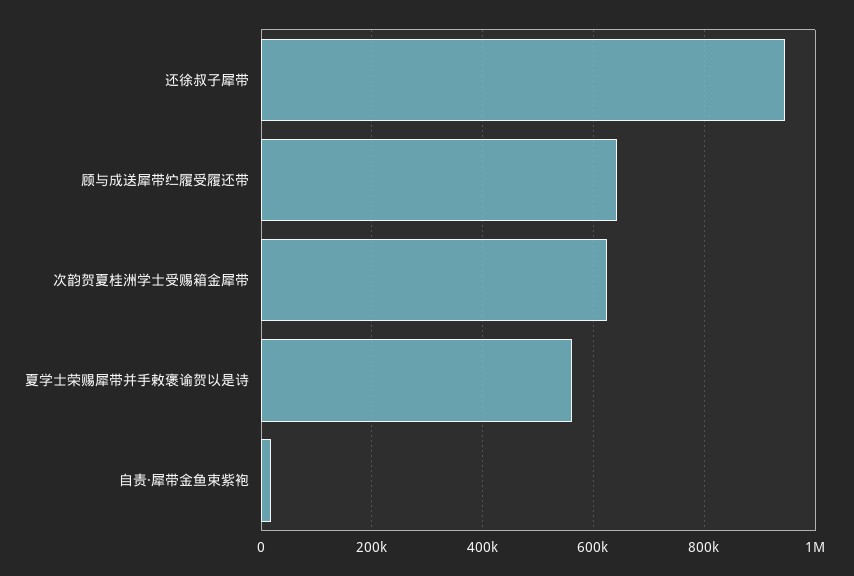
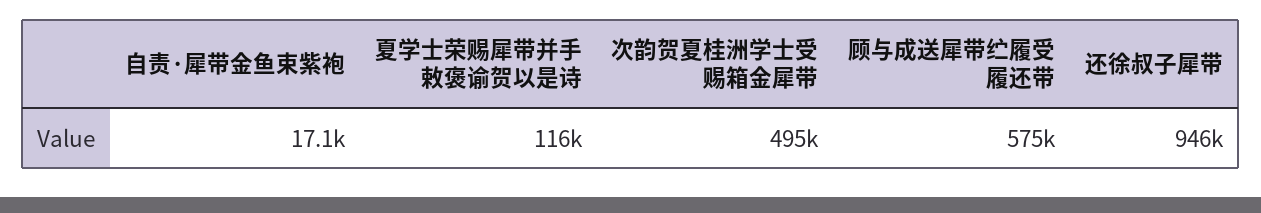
顾与成送犀带纻履受履还带: 640000 -> 575000
次韵贺夏桂洲学士受赐箱金犀带: 620000 -> 495000
夏学士荣赐犀带并手敕褒谕贺以是诗: 560000 -> 116000

